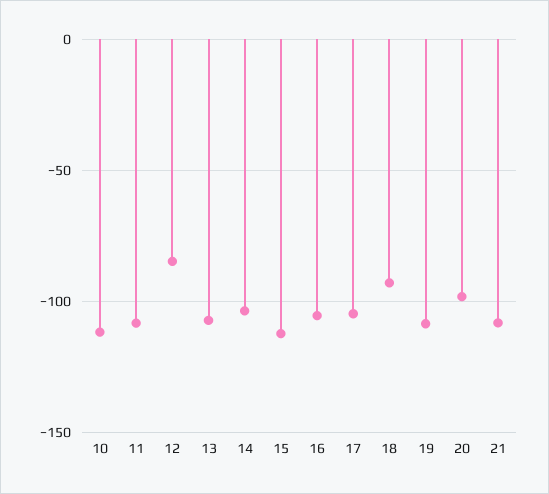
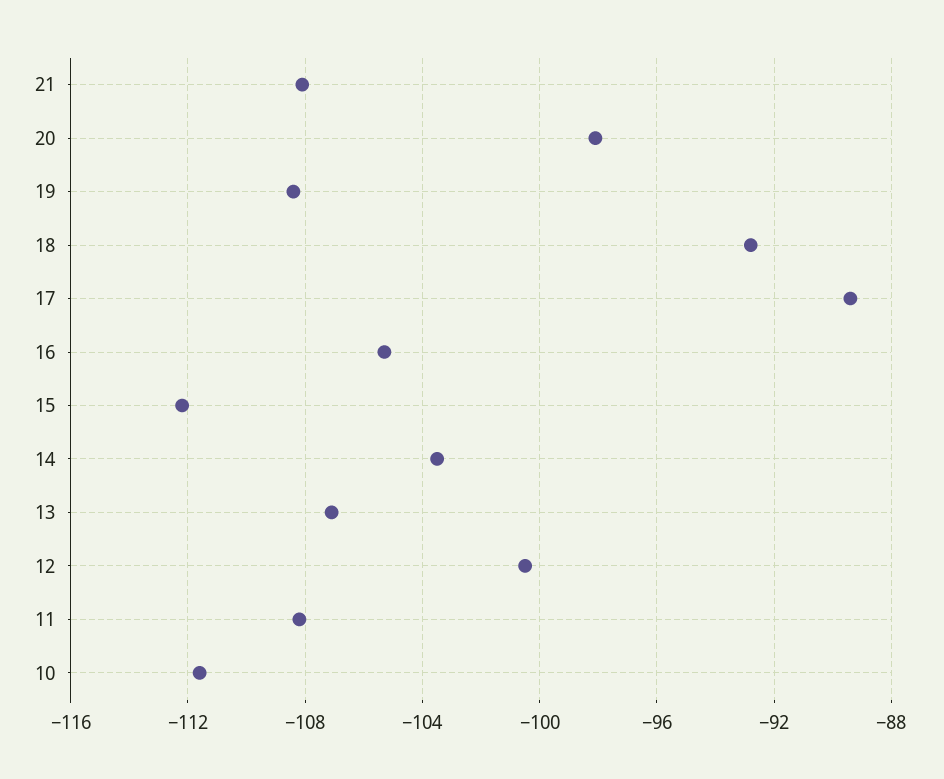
12: -85 -> -100.5
17: -105 -> -89.5

